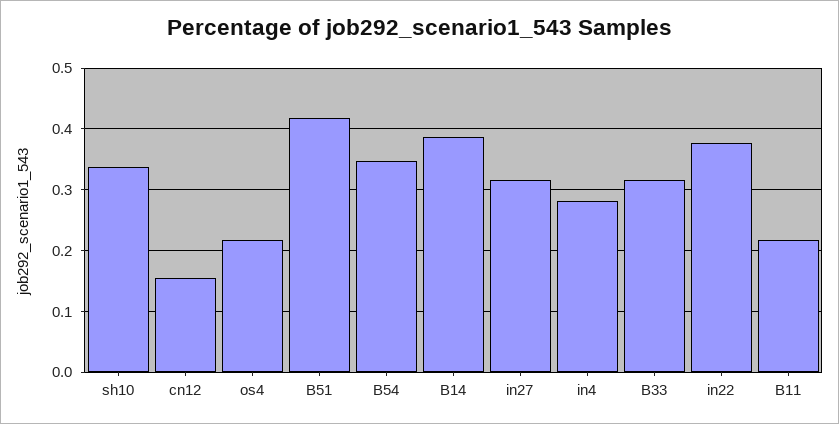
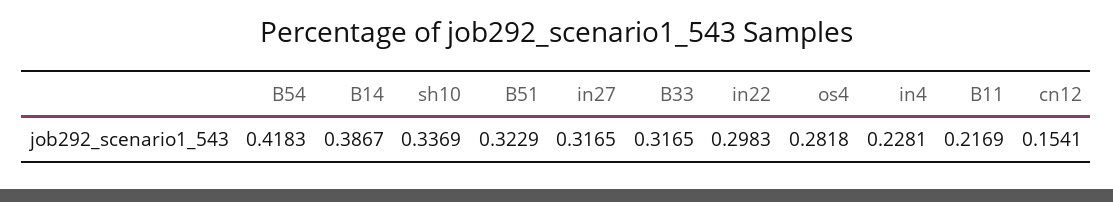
os4: 0.22 -> 0.2818
B51: 0.42 -> 0.3229
B54: 0.35 -> 0.4183
in4: 0.28 -> 0.2281
in22: 0.38 -> 0.2983

